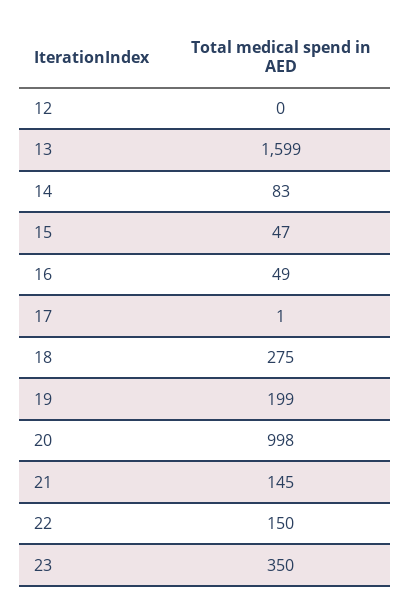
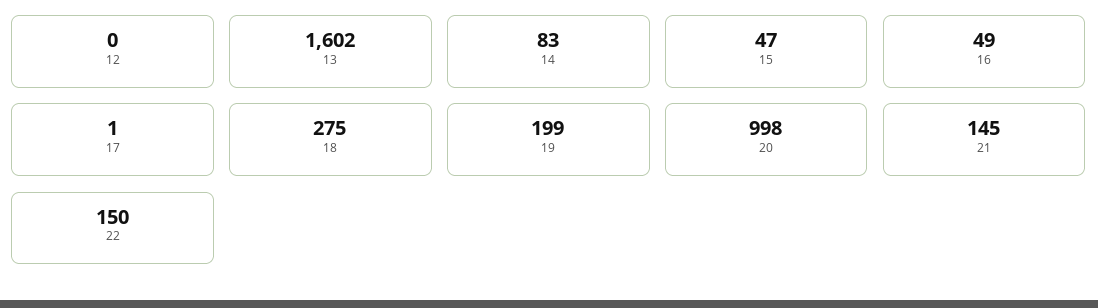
13: 1599 -> 1602
23: 350 -> none

